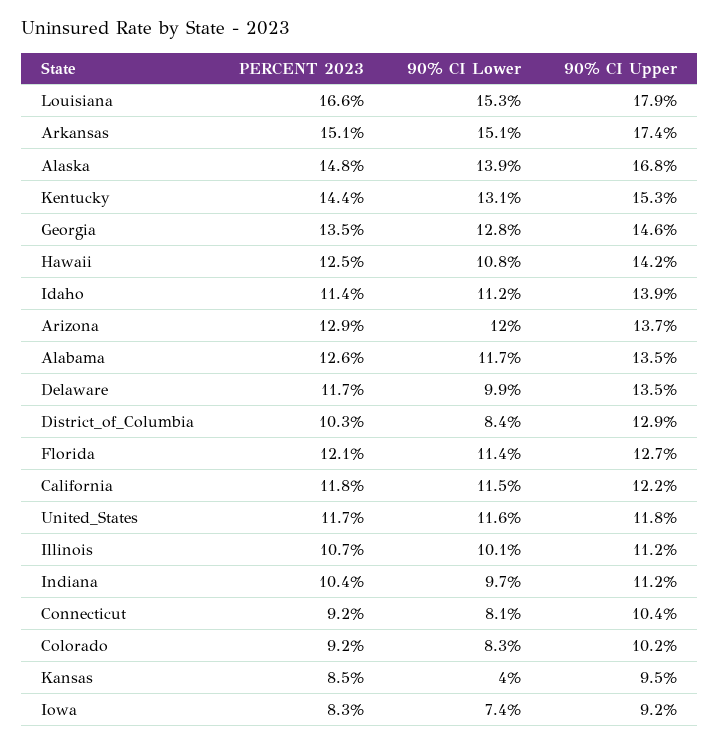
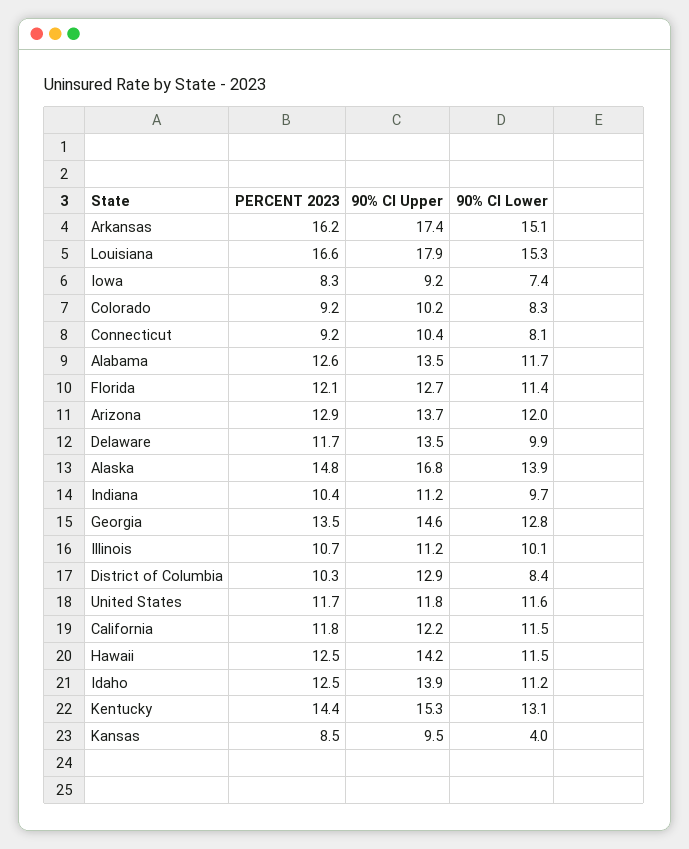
PERCENT 2023, Arkansas: 15.1 -> 16.2
90% CI Lower, Hawaii: 10.8 -> 11.5
PERCENT 2023, Idaho: 11.4 -> 12.5

